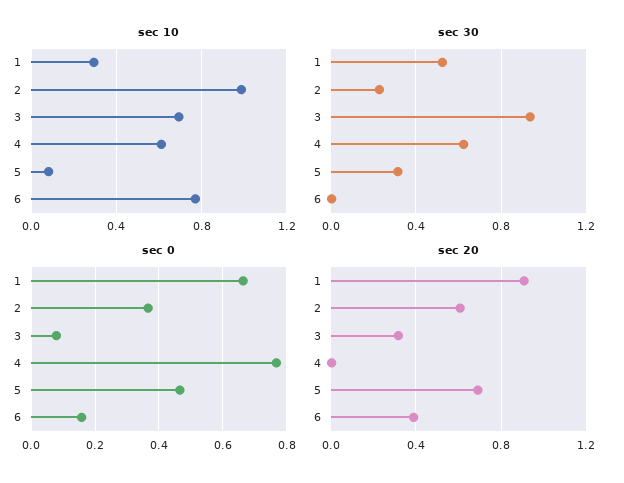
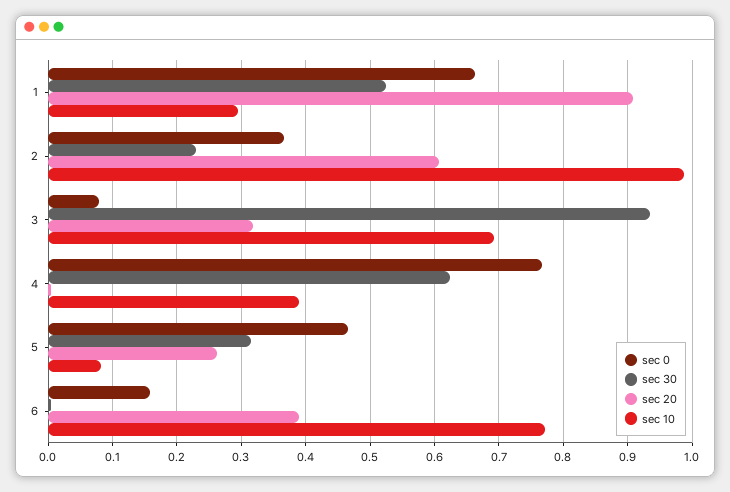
sec 10, 4: 0.6 -> 0.39
sec 20, 5: 0.7 -> 0.26

